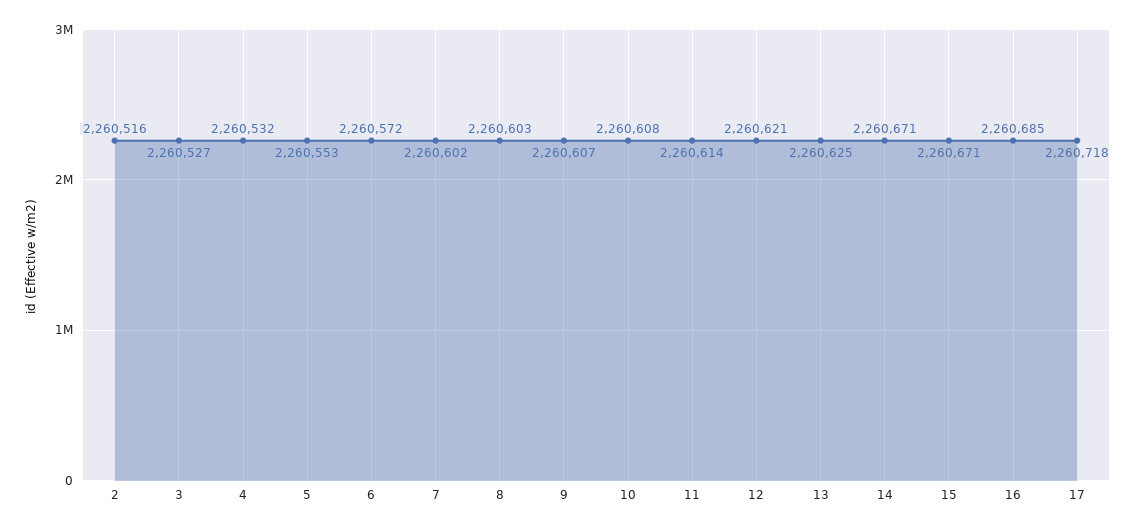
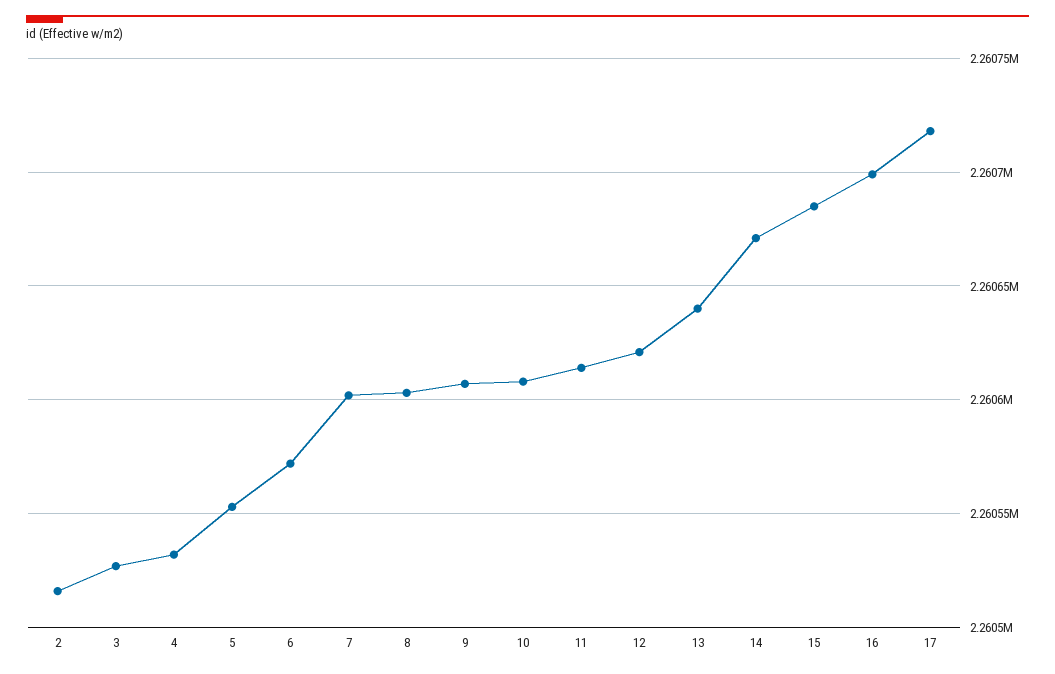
13: 2260625 -> 2260640
15: 2260671 -> 2260685
16: 2260685 -> 2260700

